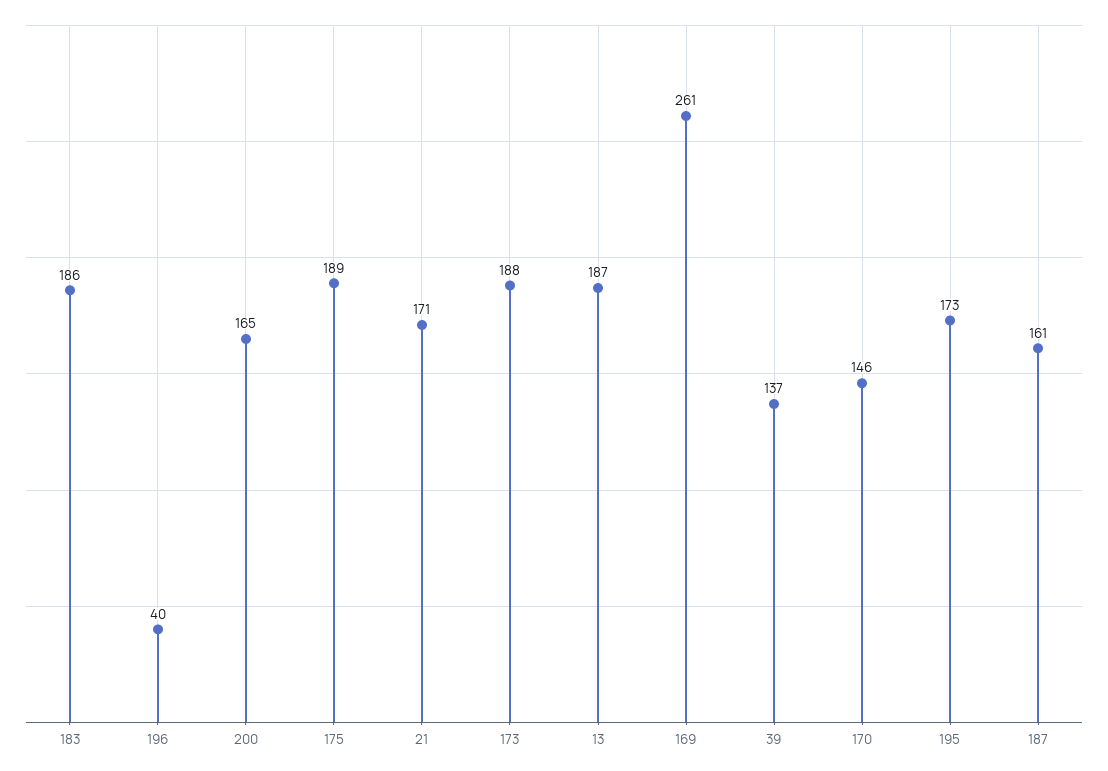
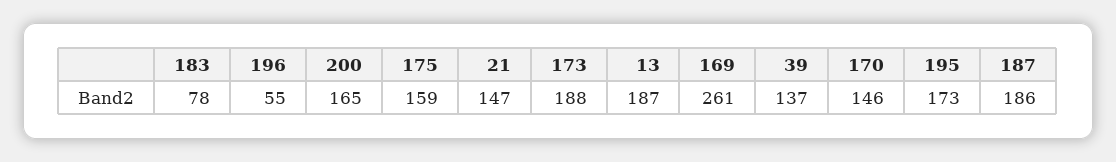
183: 186 -> 78
196: 40 -> 55
175: 189 -> 159
21: 171 -> 147
187: 161 -> 186

